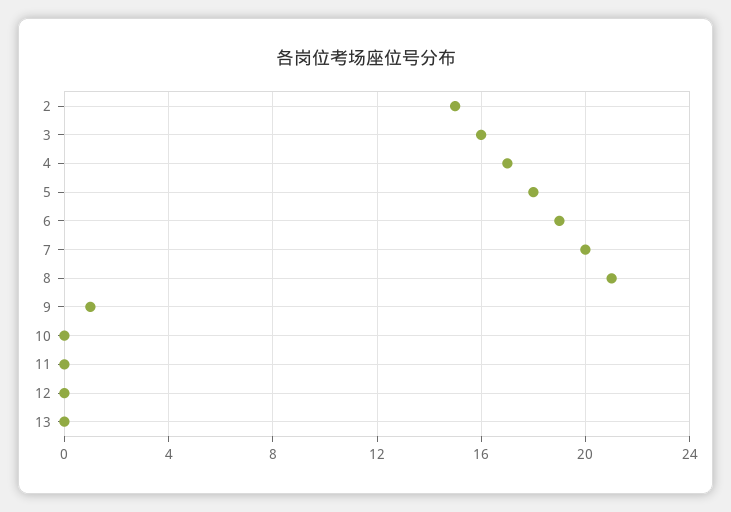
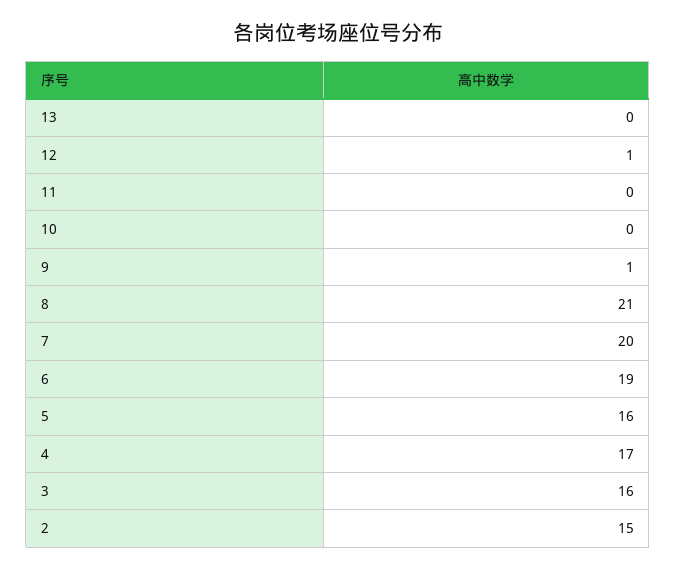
5: 18 -> 16
12: 0 -> 1

